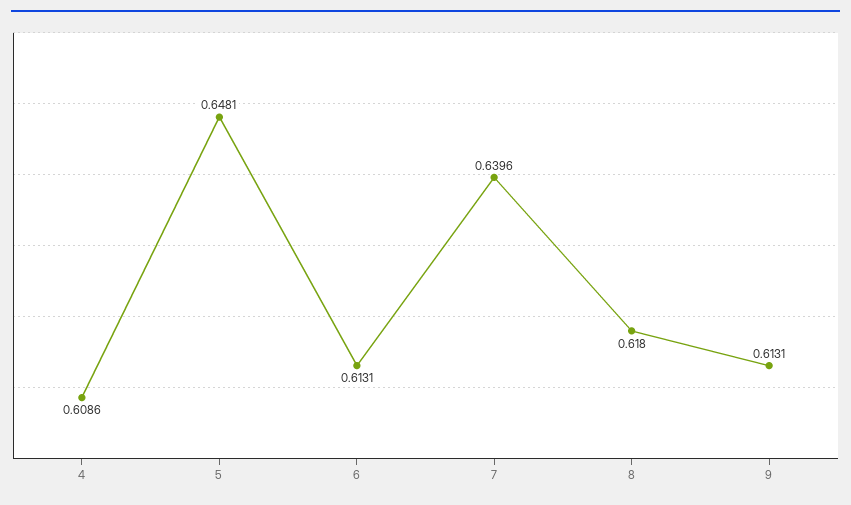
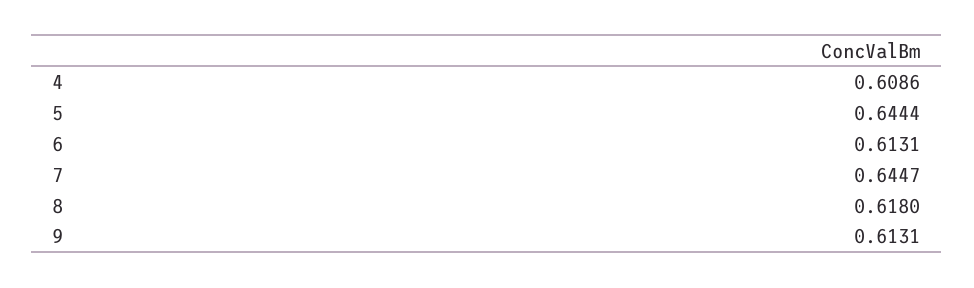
5: 0.6481 -> 0.6444
7: 0.6396 -> 0.6447

